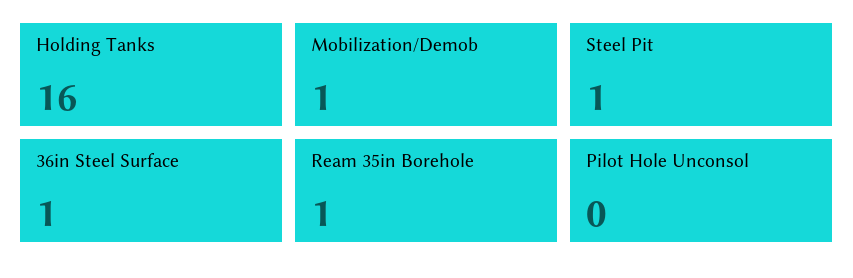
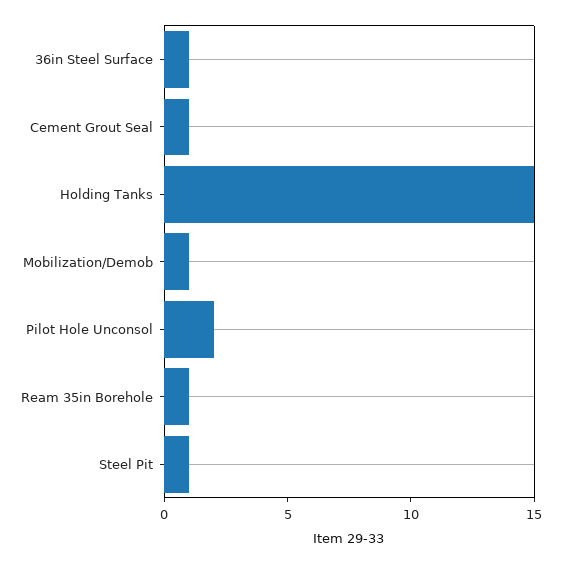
Holding Tanks: 16 -> 15
Pilot Hole Unconsol: 0 -> 2
Cement Grout Seal: none -> 1

